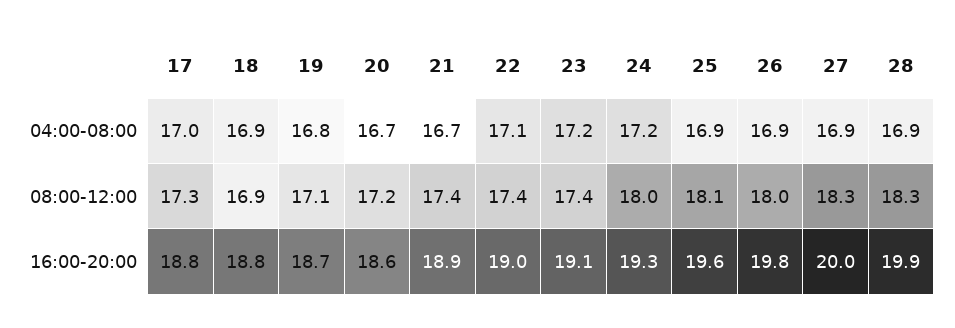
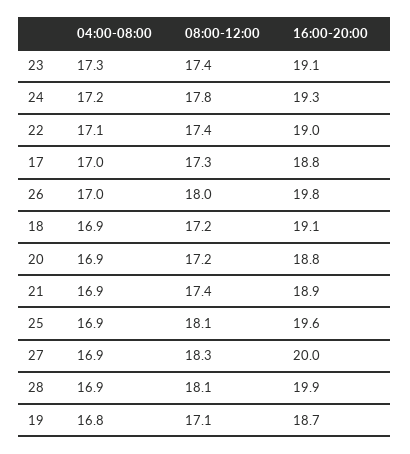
20, 04:00-08:00: 16.7 -> 16.9
21, 04:00-08:00: 16.7 -> 16.9
23, 04:00-08:00: 17.2 -> 17.3
26, 04:00-08:00: 16.9 -> 17
18, 08:00-12:00: 16.9 -> 17.2
24, 08:00-12:00: 18 -> 17.8
28, 08:00-12:00: 18.3 -> 18.1
18, 16:00-20:00: 18.8 -> 19.1
20, 16:00-20:00: 18.6 -> 18.8

